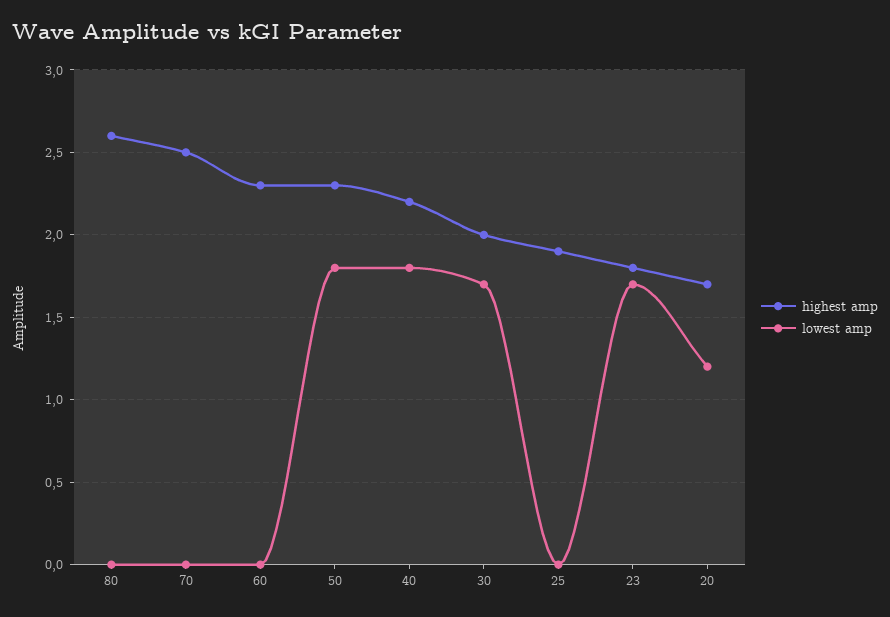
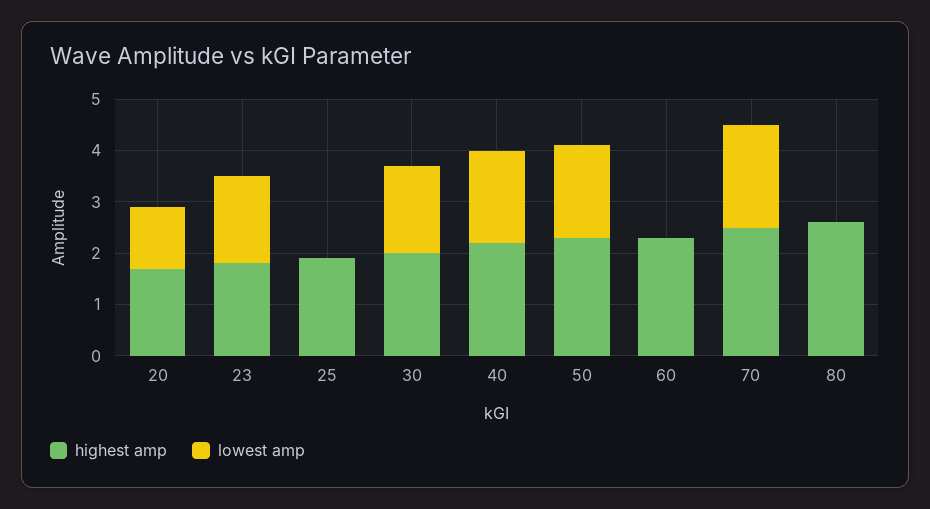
lowest amp, 70: 0 -> 2

